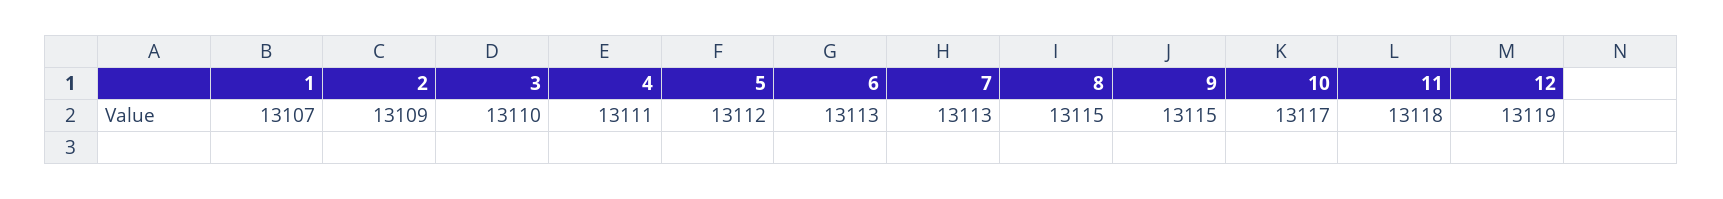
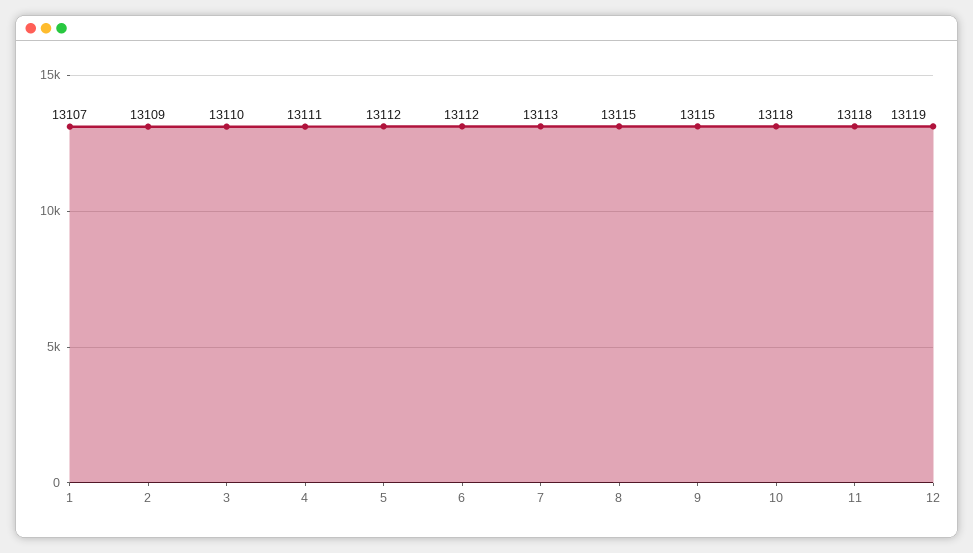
6: 13113 -> 13112
10: 13117 -> 13118

